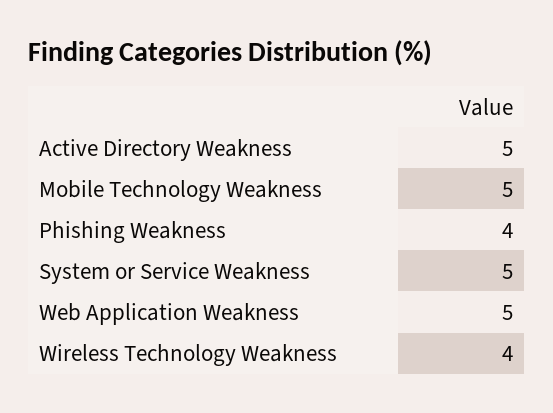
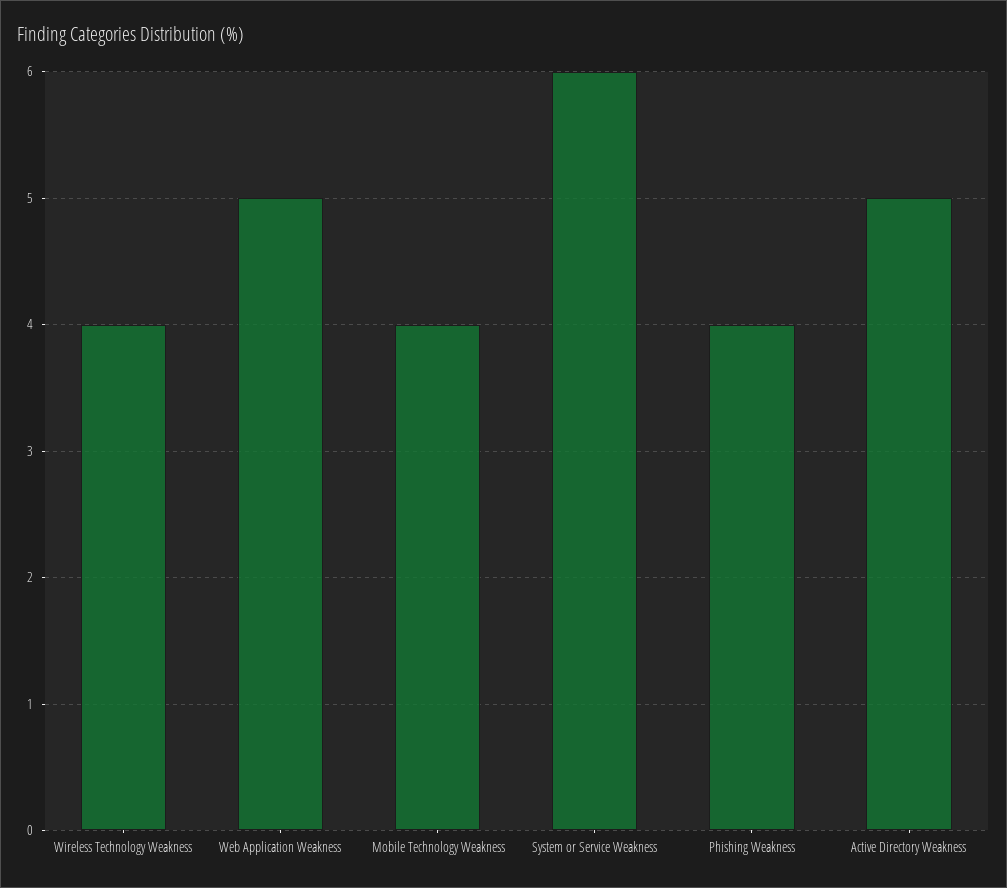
Mobile Technology Weakness: 5 -> 4
System or Service Weakness: 5 -> 6

